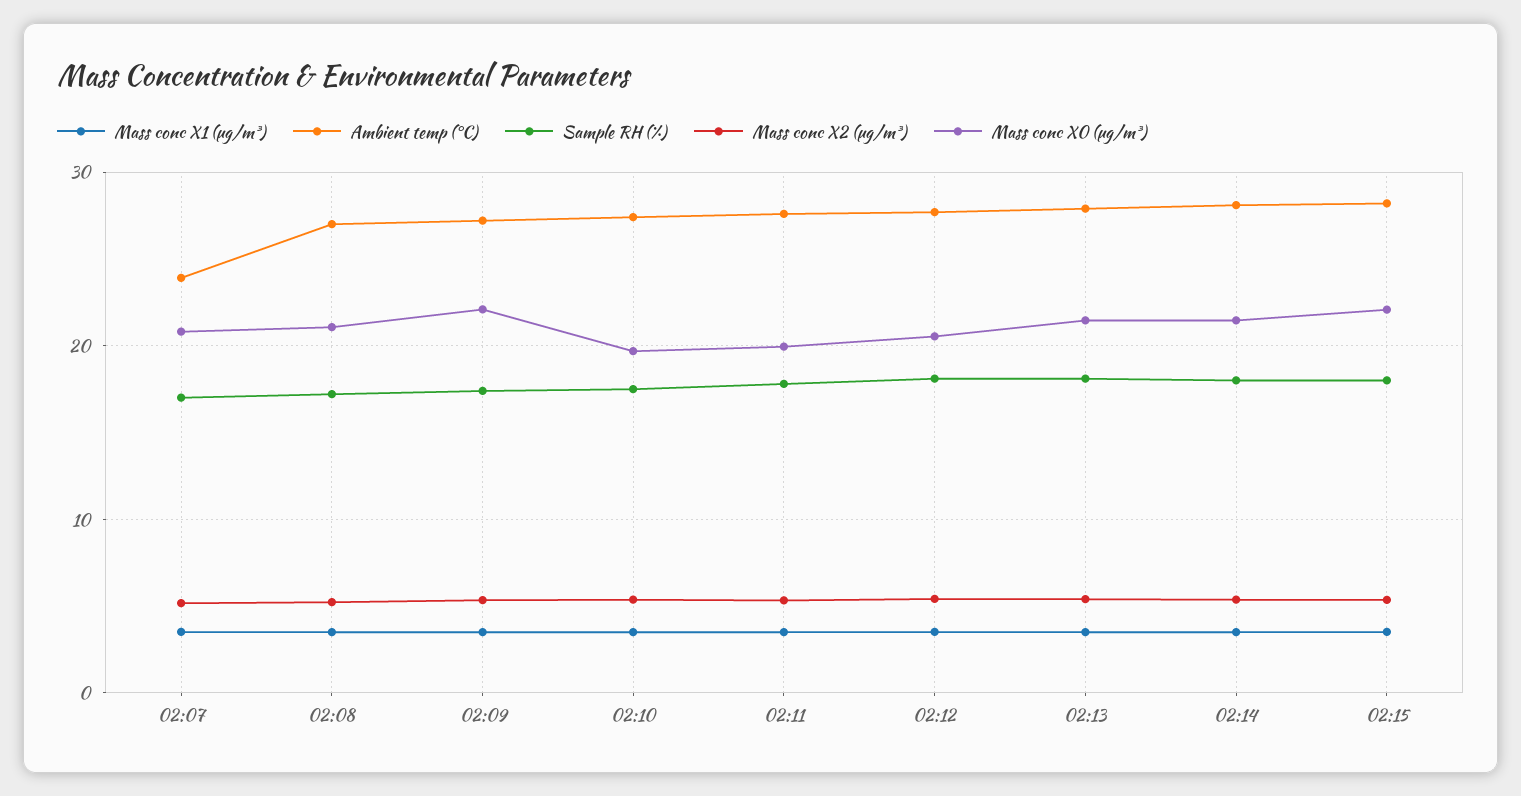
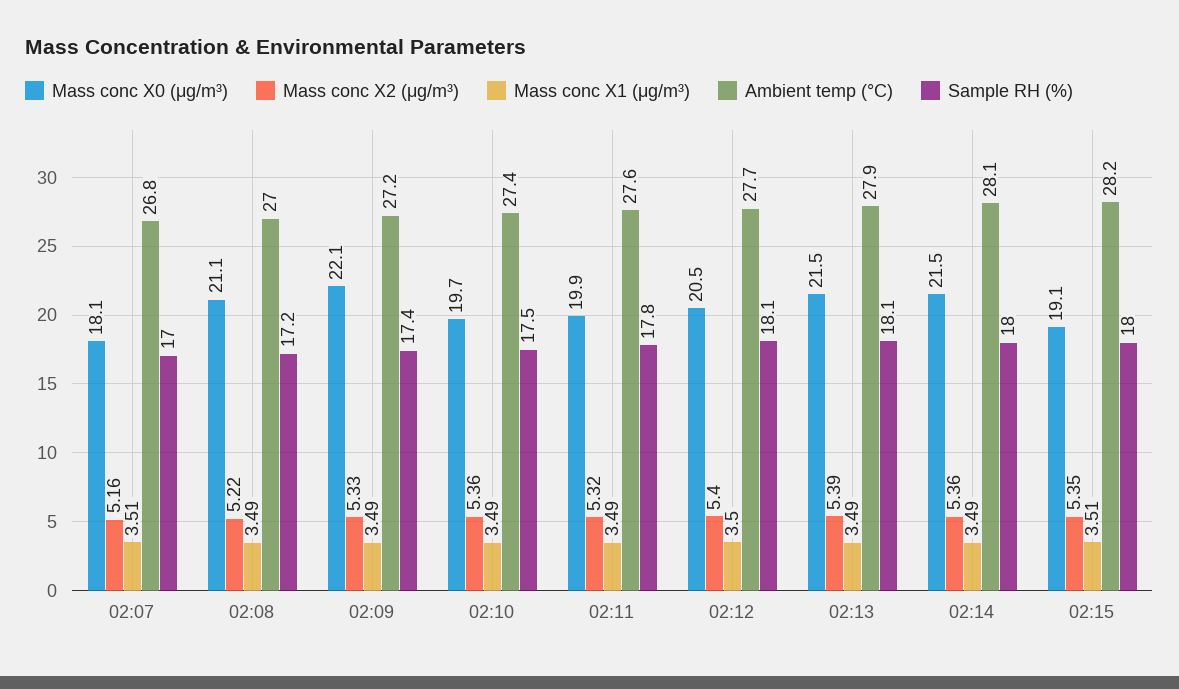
Ambient temp (°C), 02:07: 24 -> 26.8
Mass conc X0 (μg/m³), 02:07: 21 -> 18.1
Mass conc X0 (μg/m³), 02:15: 22 -> 19.1

